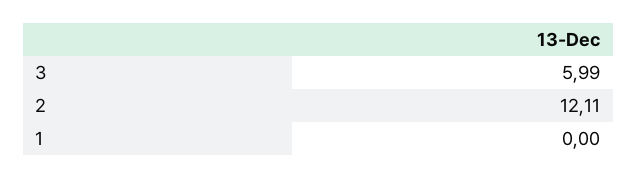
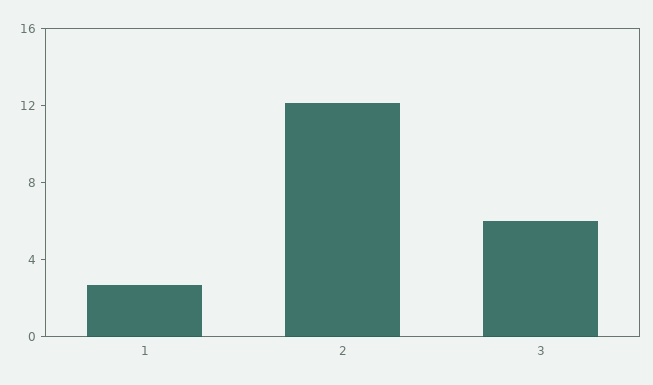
1: 0 -> 3

